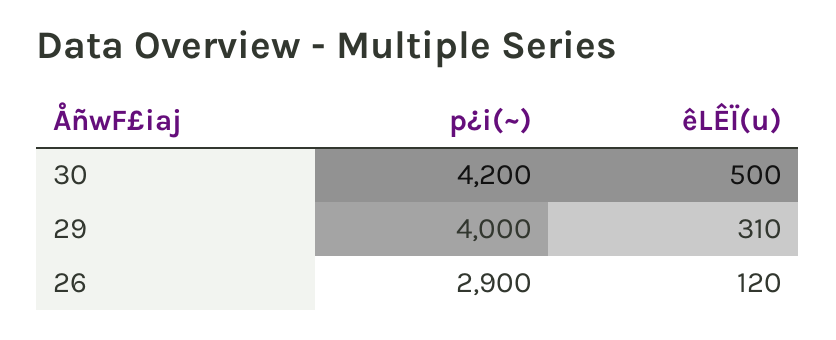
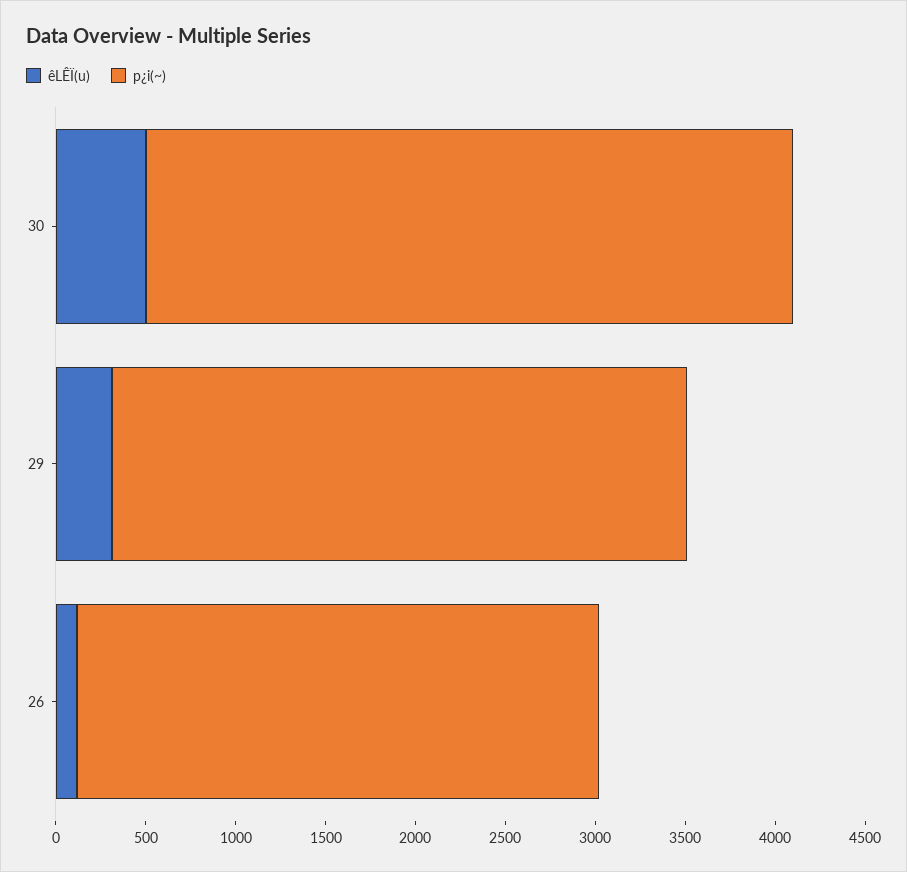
p¿i(~), 30: 4200 -> 3600
p¿i(~), 29: 4000 -> 3200

